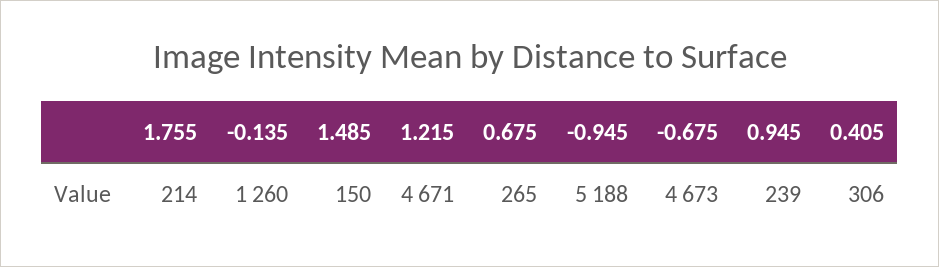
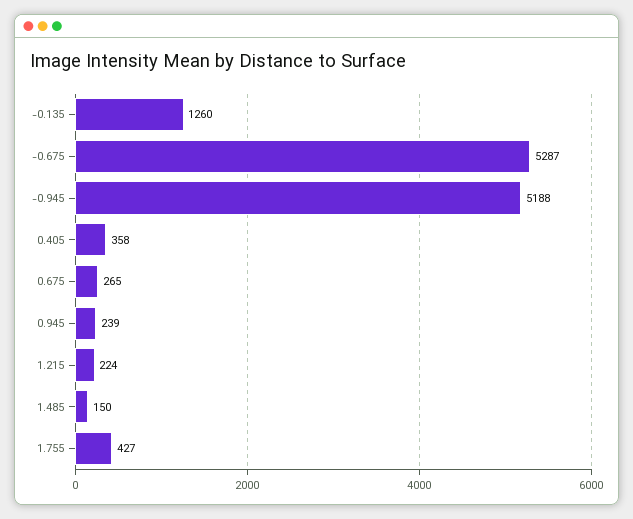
1.755: 214 -> 427
1.215: 4671 -> 224
-0.675: 4673 -> 5287
0.405: 306 -> 358

